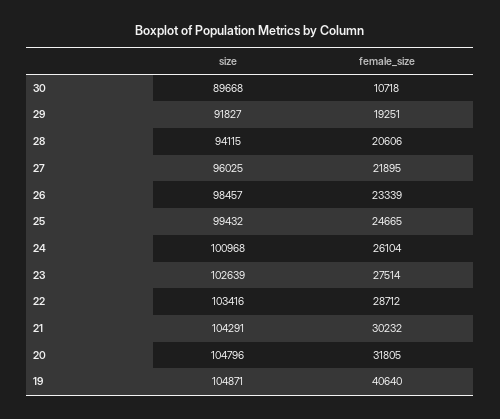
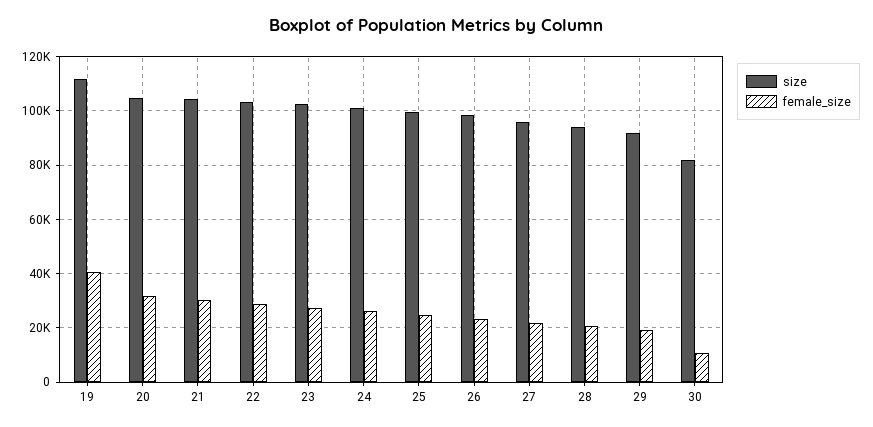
size, 30: 89668 -> 82500
size, 19: 104871 -> 112500

